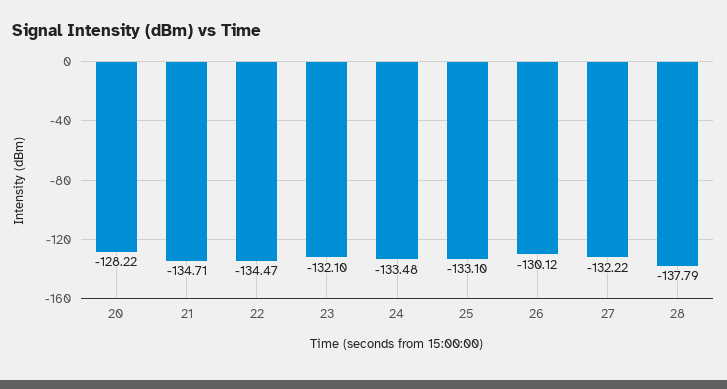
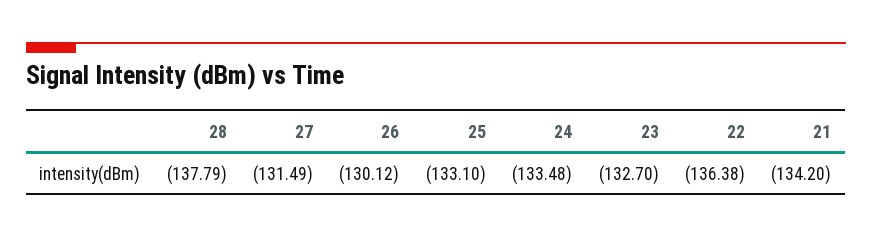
20: -128.22 -> none
21: -134.71 -> -134.2
22: -134.47 -> -136.38
23: -132.1 -> -132.7
27: -132.22 -> -131.49

